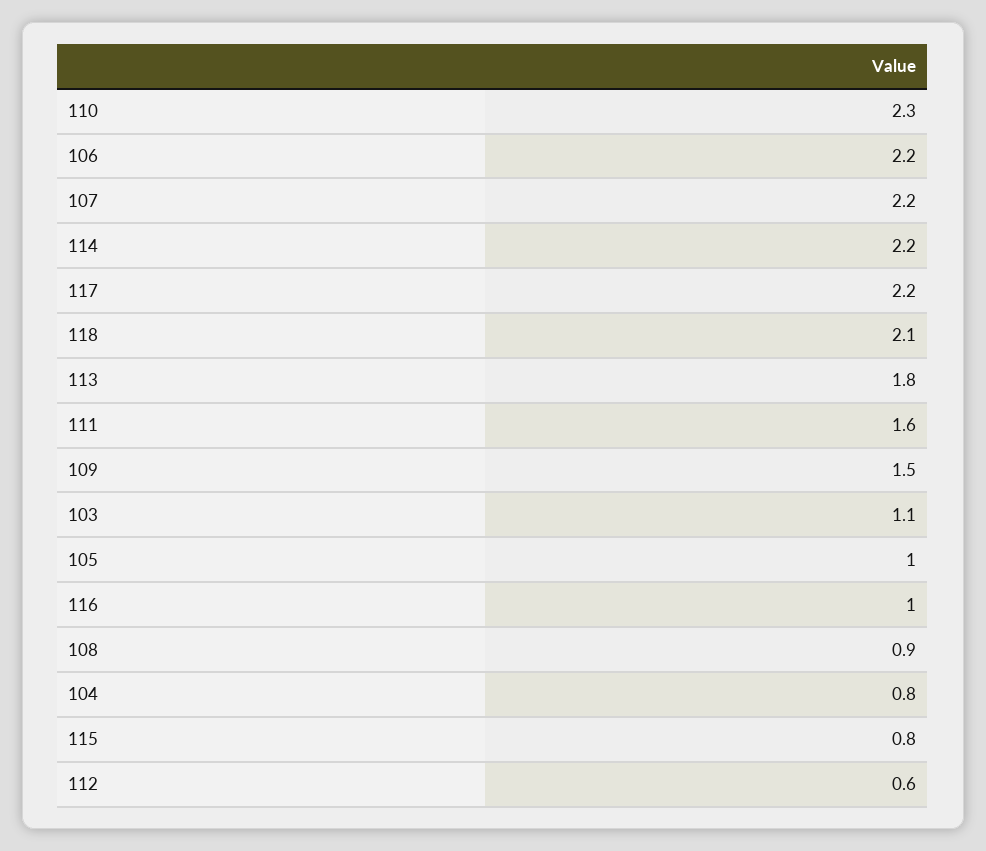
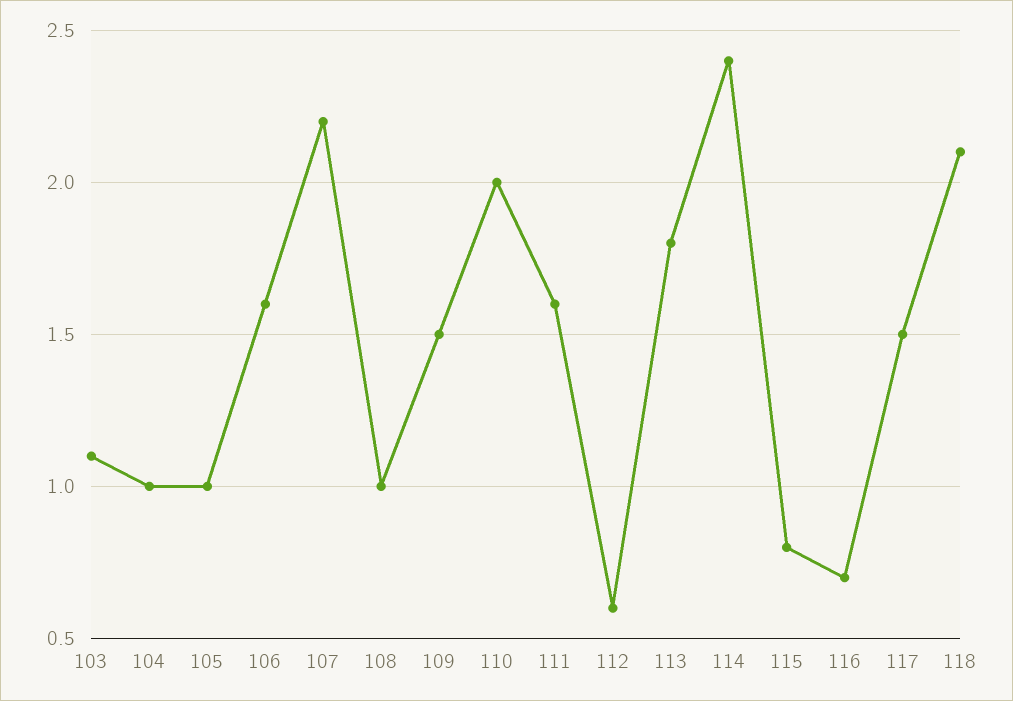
110: 2.3 -> 2
106: 2.2 -> 1.6
114: 2.2 -> 2.4
117: 2.2 -> 1.5
116: 1 -> 0.7
108: 0.9 -> 1
104: 0.8 -> 1

